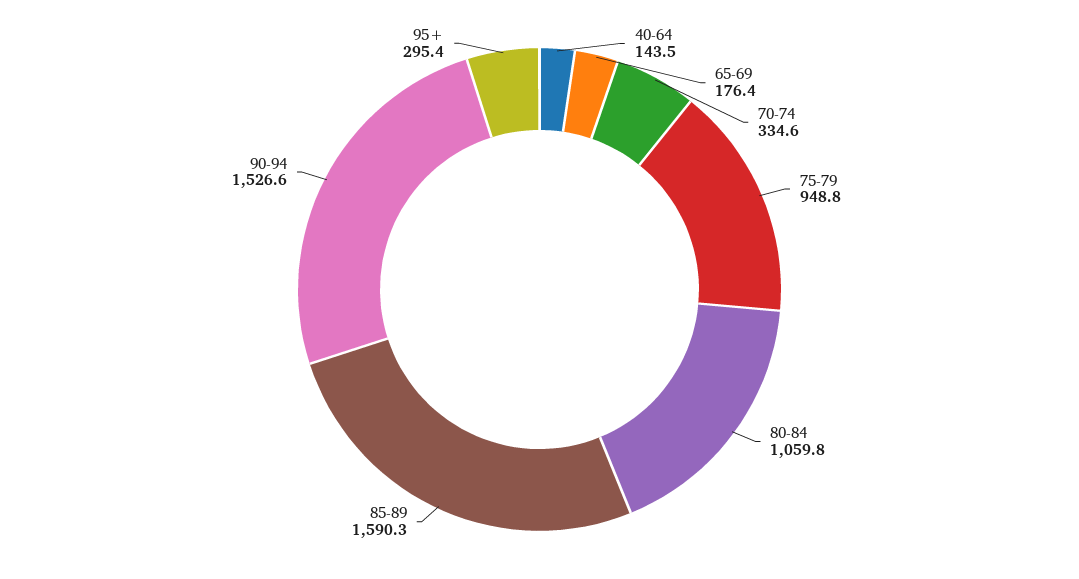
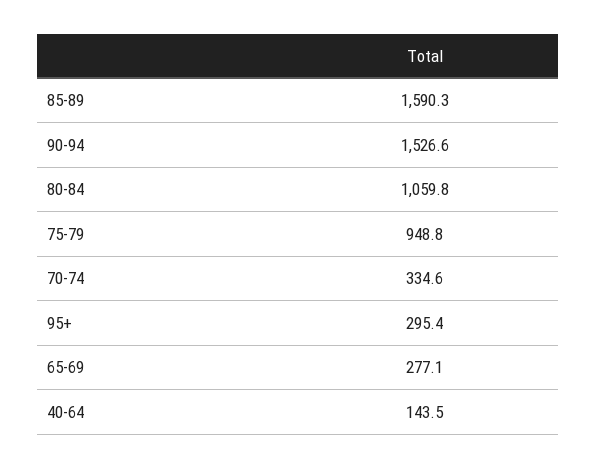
65-69: 176.4 -> 277.1

